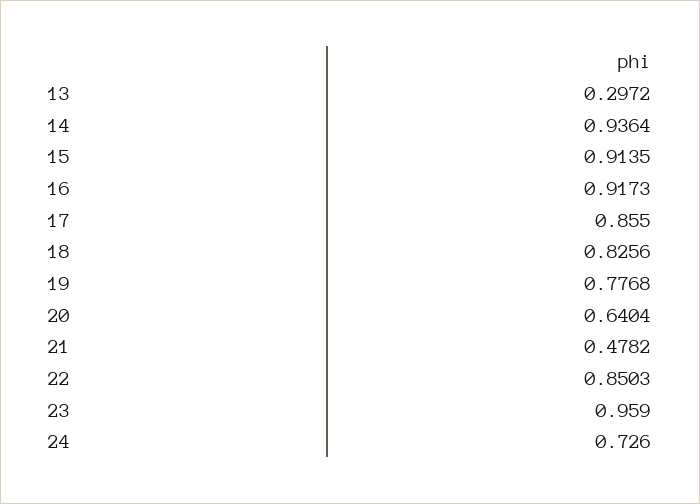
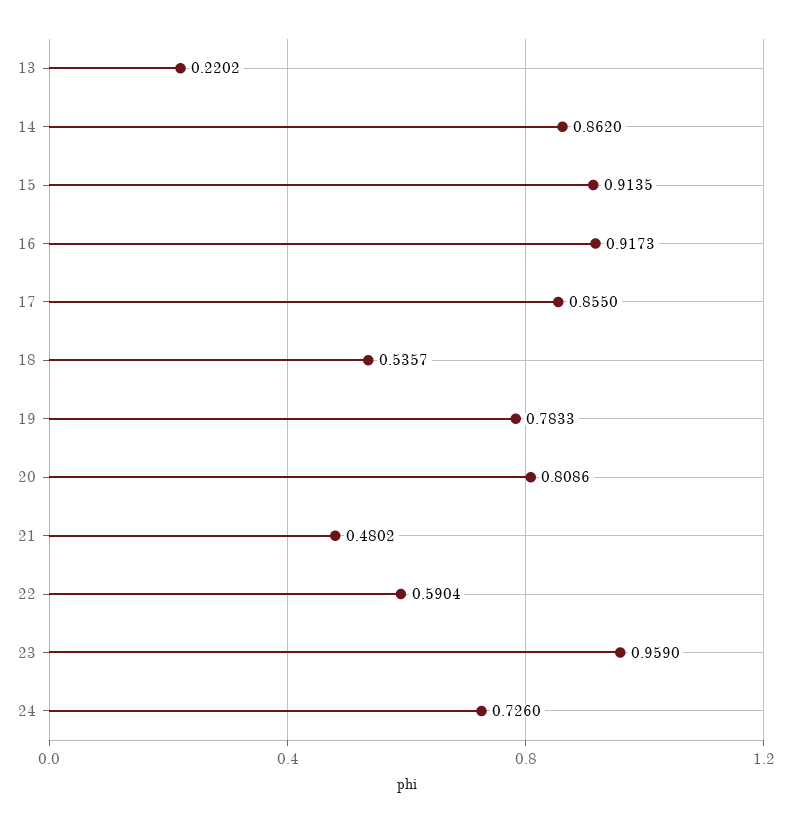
13: 0.2972 -> 0.2202
14: 0.9364 -> 0.862
18: 0.8256 -> 0.5357
19: 0.7768 -> 0.7833
20: 0.6404 -> 0.8086
21: 0.4782 -> 0.4802
22: 0.8503 -> 0.5904

